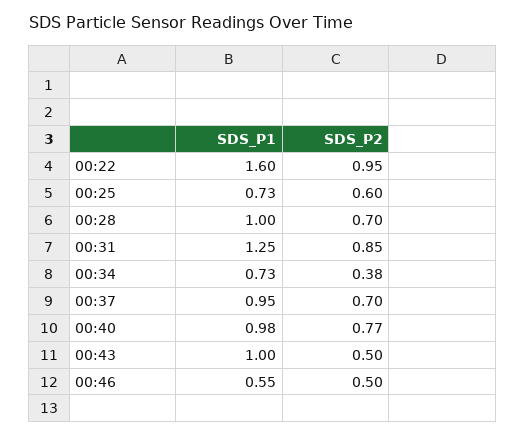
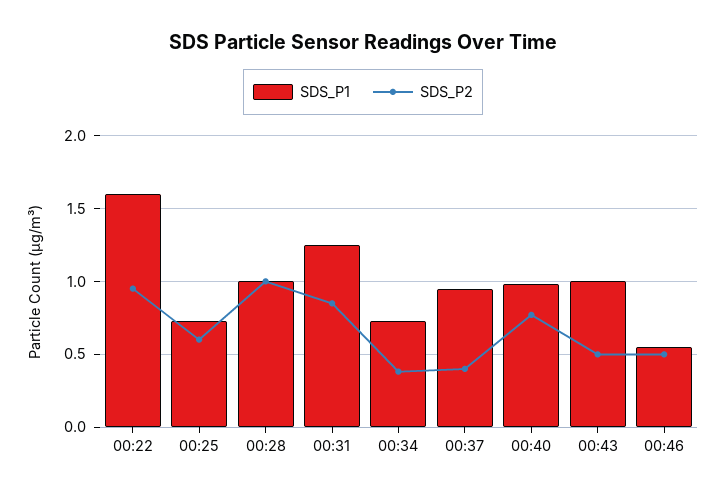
SDS_P2, 00:28: 0.7 -> 1
SDS_P2, 00:37: 0.7 -> 0.4

